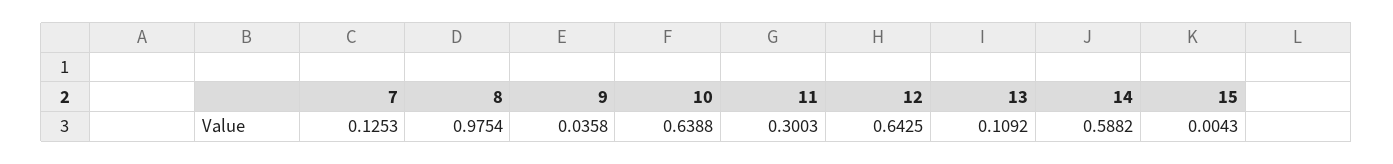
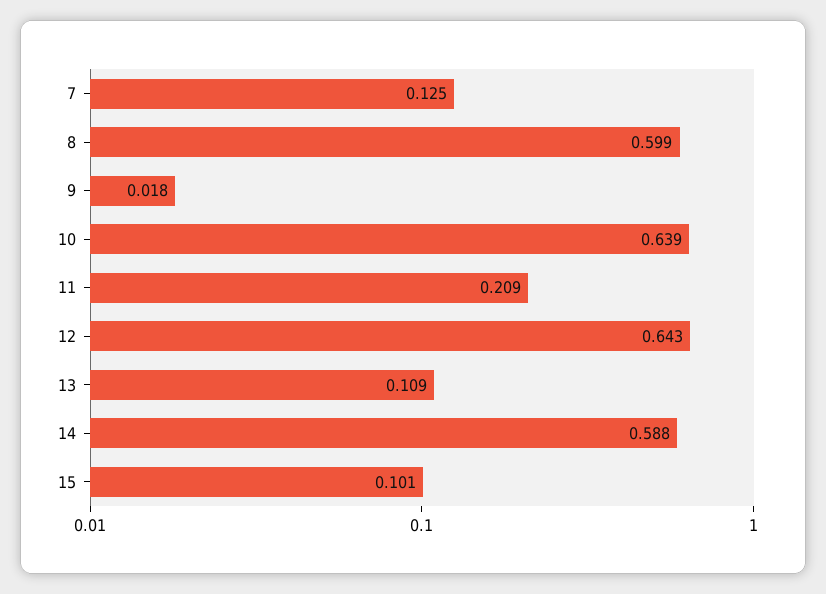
8: 0.9754 -> 0.599
9: 0.0358 -> 0.018
11: 0.3003 -> 0.209
15: 0.0043 -> 0.101

